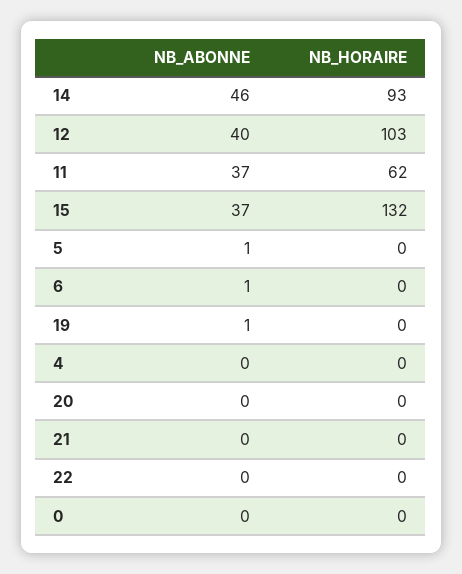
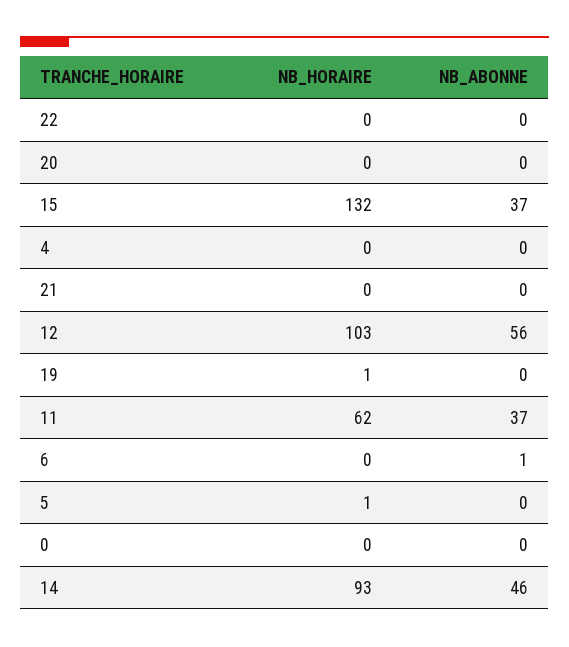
NB_ABONNE, 12: 40 -> 56
NB_ABONNE, 5: 1 -> 0
NB_HORAIRE, 5: 0 -> 1
NB_ABONNE, 19: 1 -> 0
NB_HORAIRE, 19: 0 -> 1

